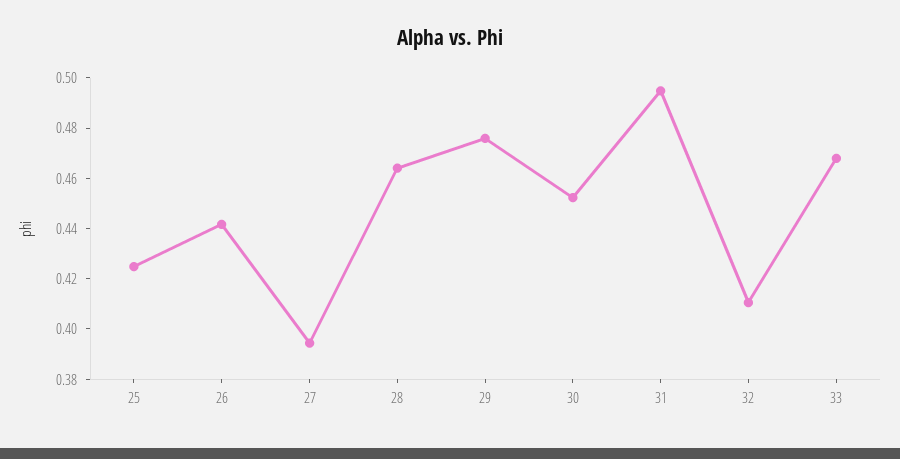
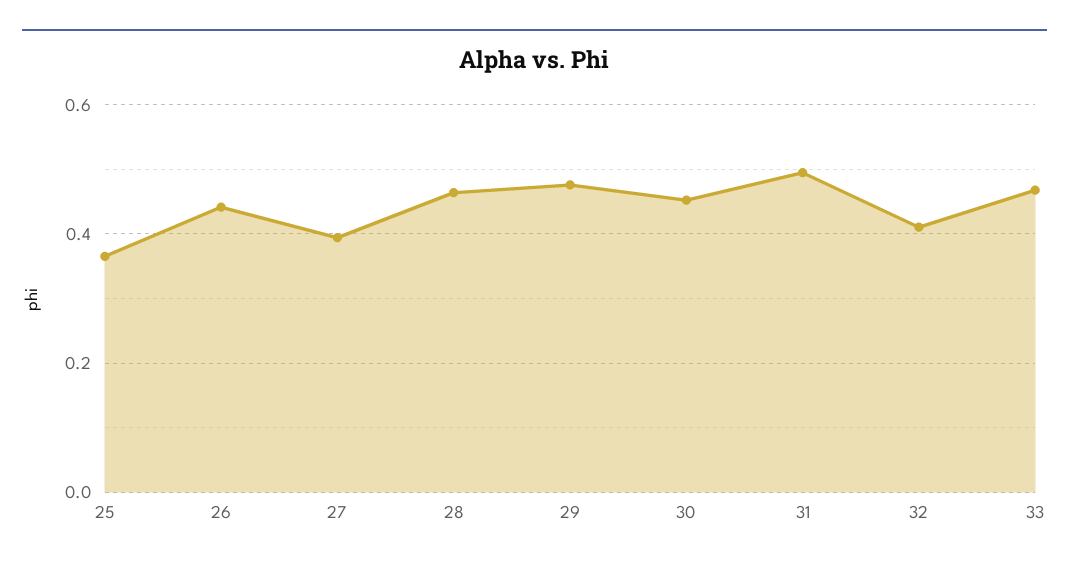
25: 0.425 -> 0.36

